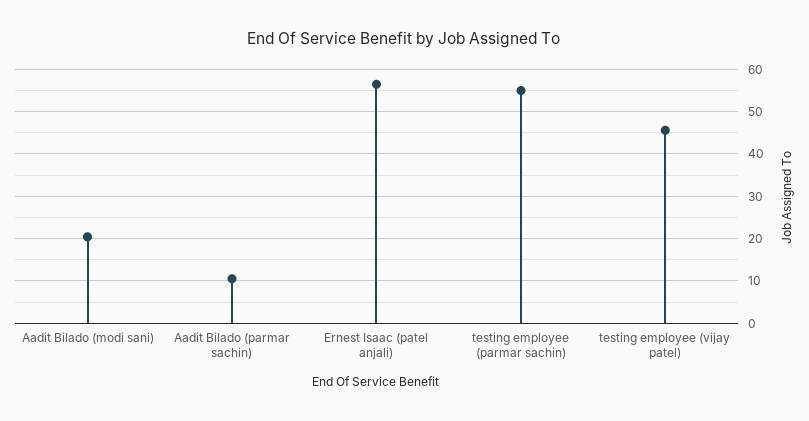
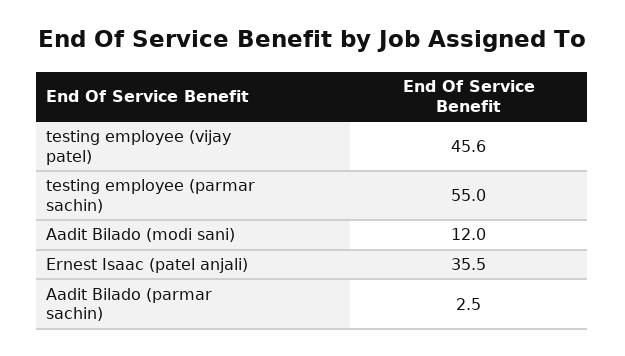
Aadit Bilado (modi sani): 20 -> 12
Aadit Bilado (parmar sachin): 10 -> 2.5
Ernest Isaac (patel anjali): 56 -> 35.5

